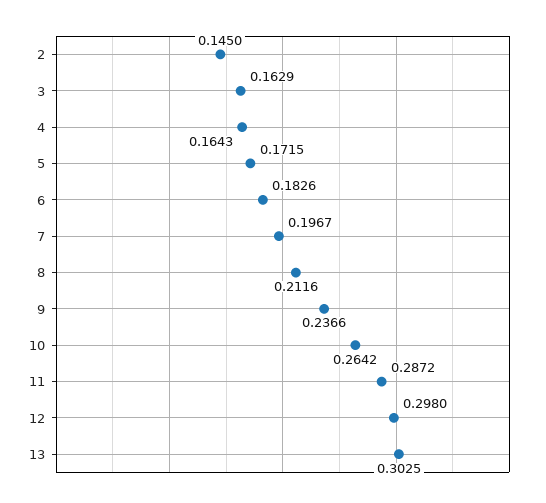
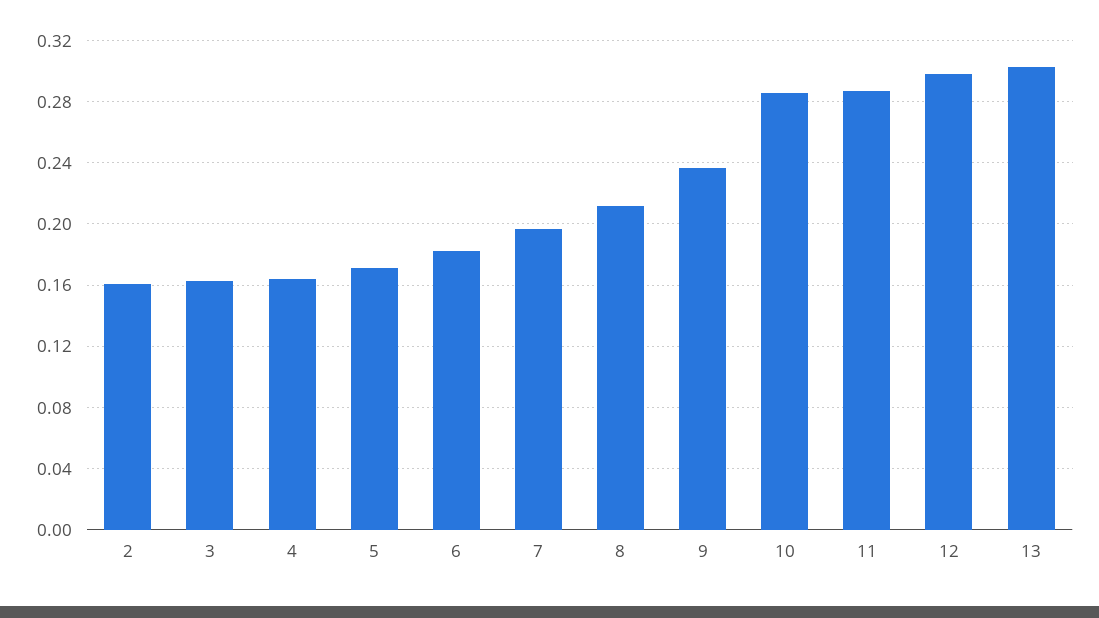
2: 0.145 -> 0.16
10: 0.2642 -> 0.285

